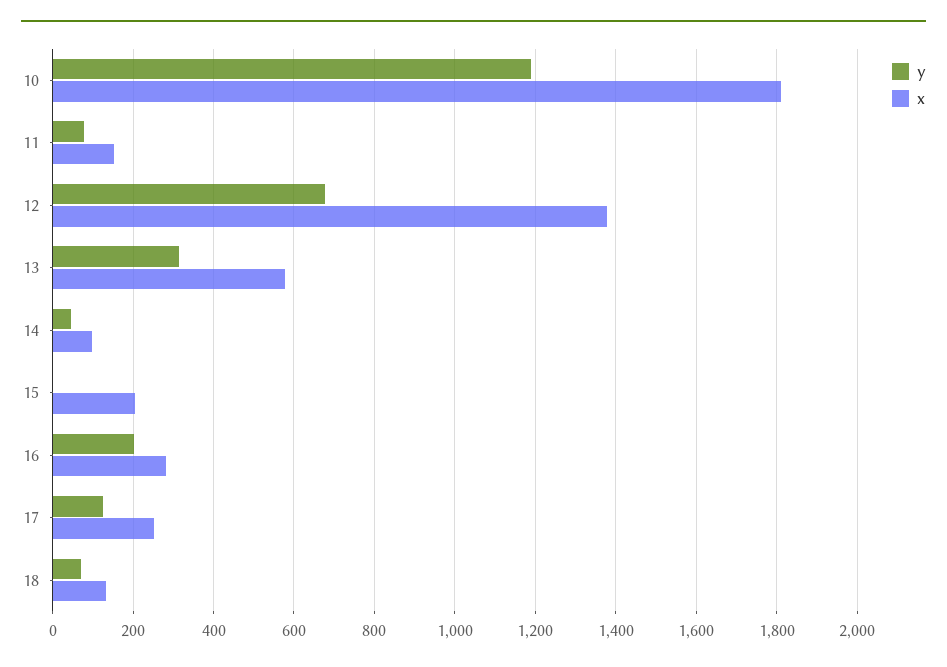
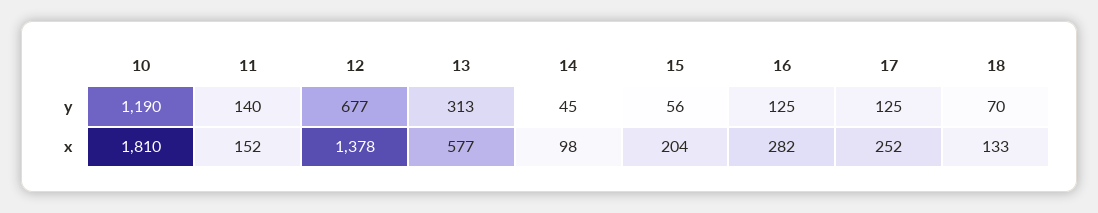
y, 11: 80 -> 140
y, 15: 0 -> 56
y, 16: 200 -> 125

